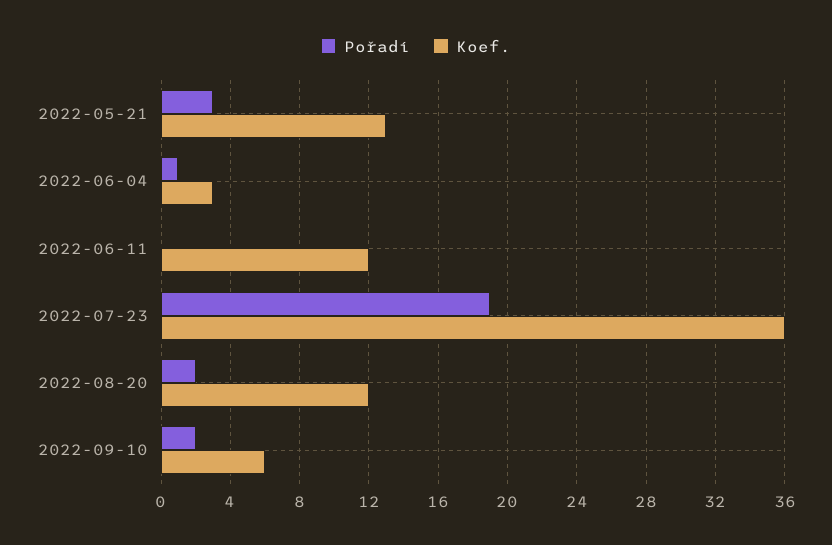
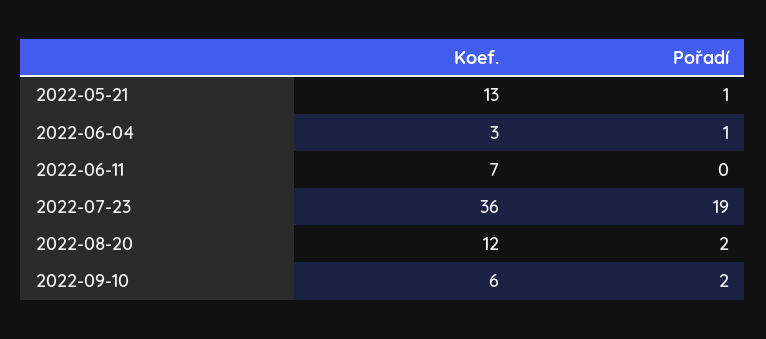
Pořadí, 2022-05-21: 3 -> 1
Koef., 2022-06-11: 12 -> 7

